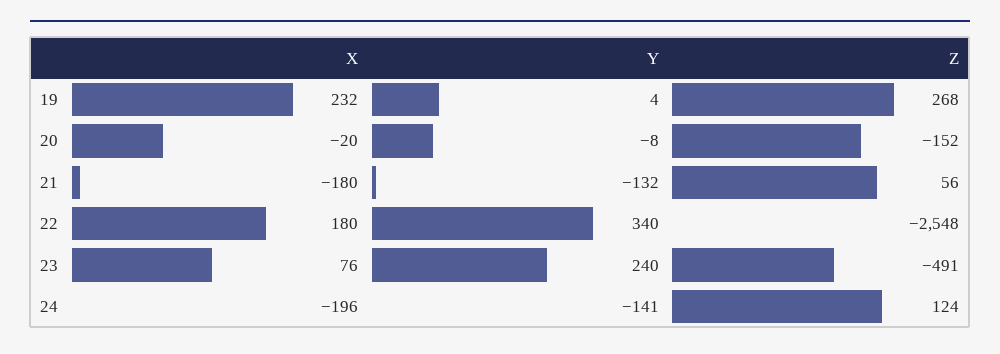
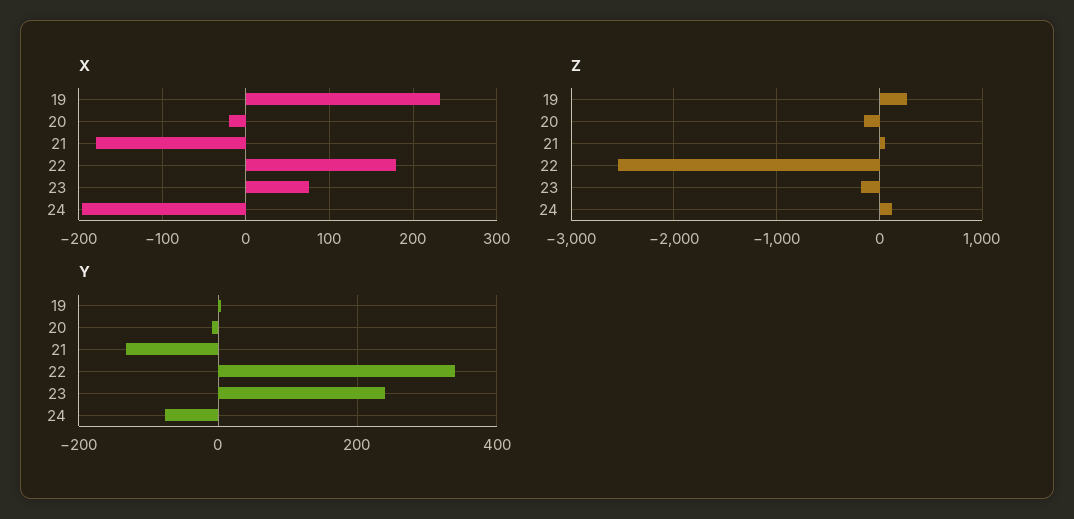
Z, 23: -491 -> -200
Y, 24: -141 -> -80

